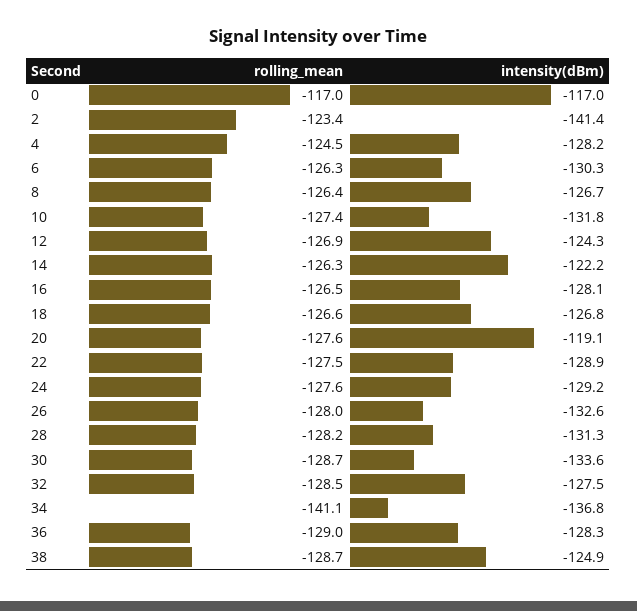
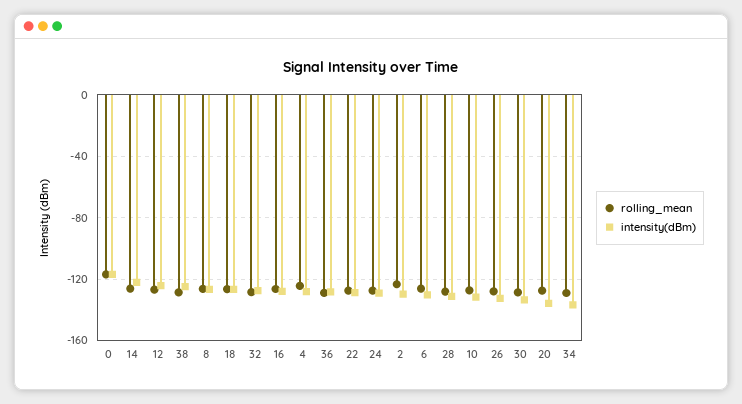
intensity(dBm), 2: -141.4 -> -130
intensity(dBm), 20: -119.1 -> -135
rolling_mean, 34: -141.1 -> -130

